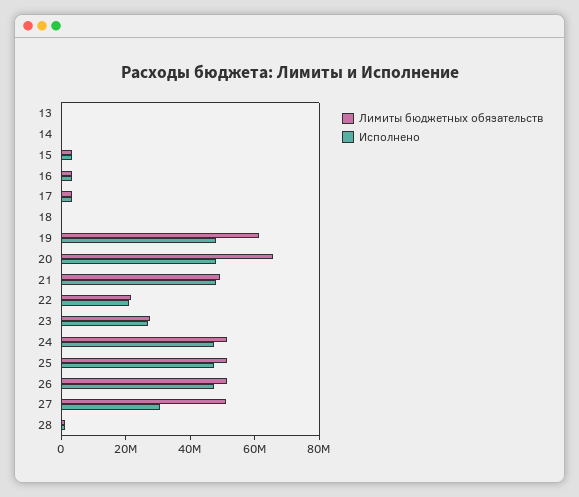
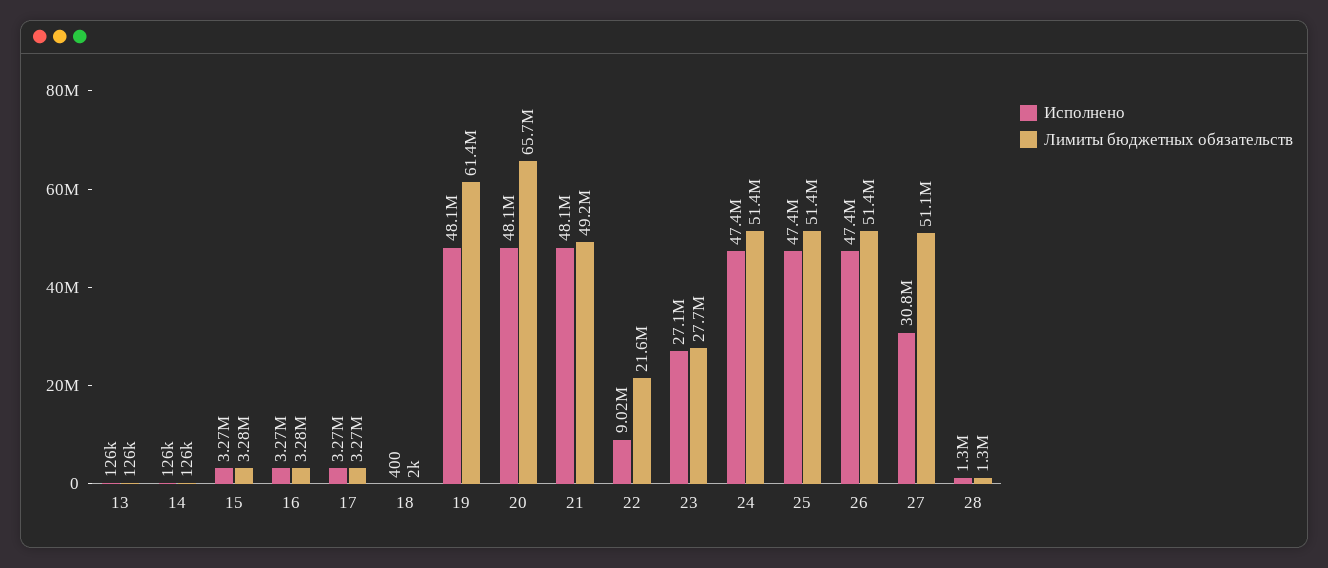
Исполнено, 22: 20000000 -> 9020000

